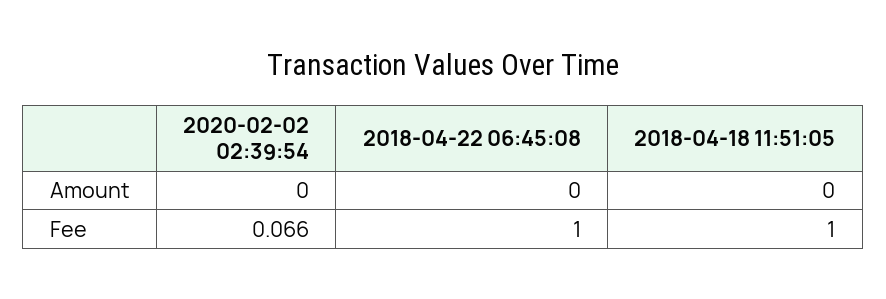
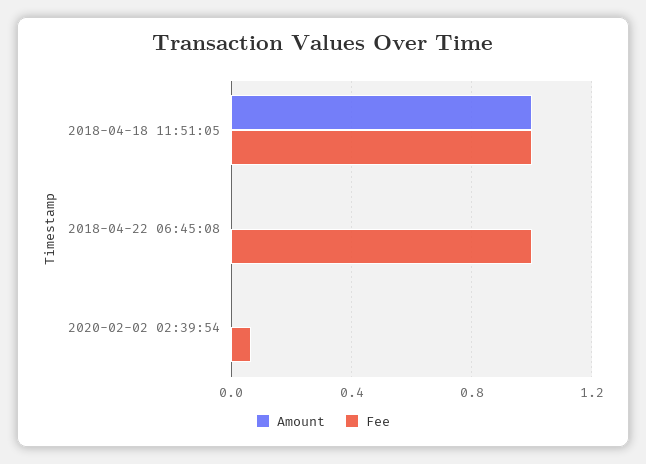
Amount, 2018-04-18 11:51:05: 0 -> 1

